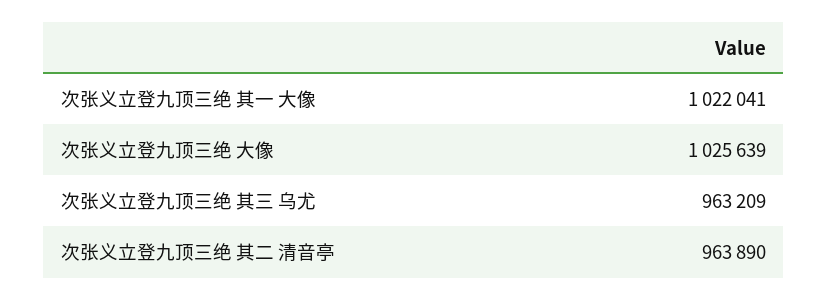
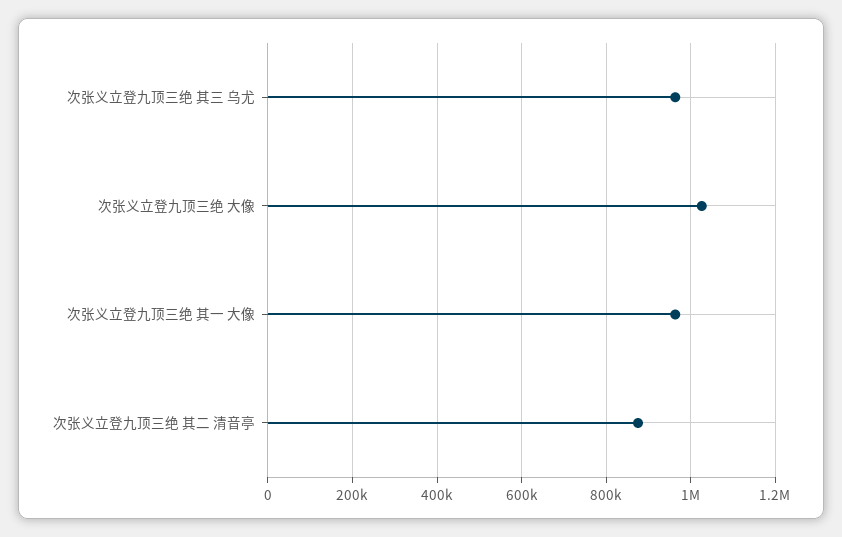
次张义立登九顶三绝 其一 大像: 1022041 -> 960000
次张义立登九顶三绝 其二 清音亭: 963890 -> 880000

